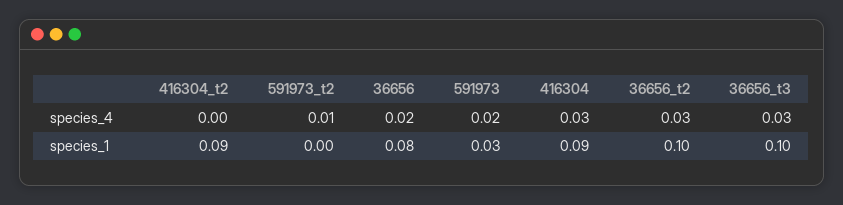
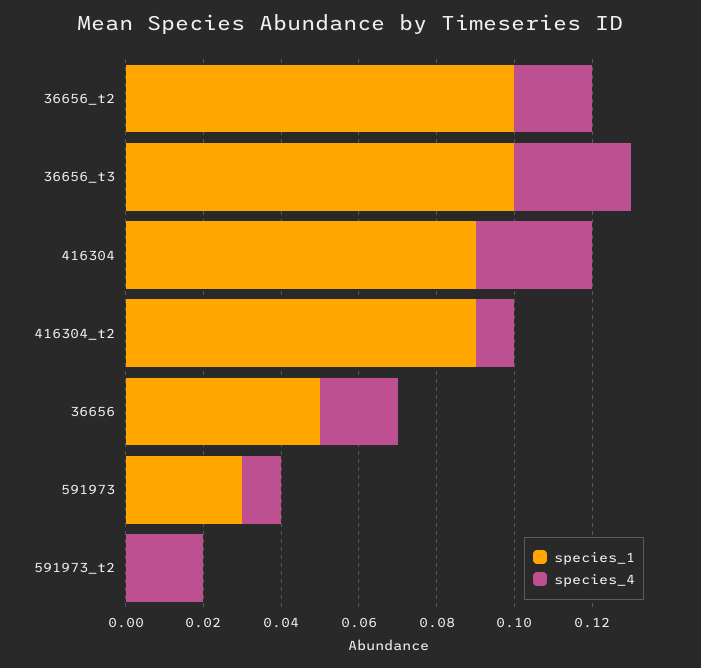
species_4, 416304_t2: 0 -> 0.01
species_4, 591973_t2: 0.01 -> 0.02
species_4, 591973: 0.02 -> 0.01
species_4, 36656_t2: 0.03 -> 0.02
species_1, 36656: 0.08 -> 0.05

